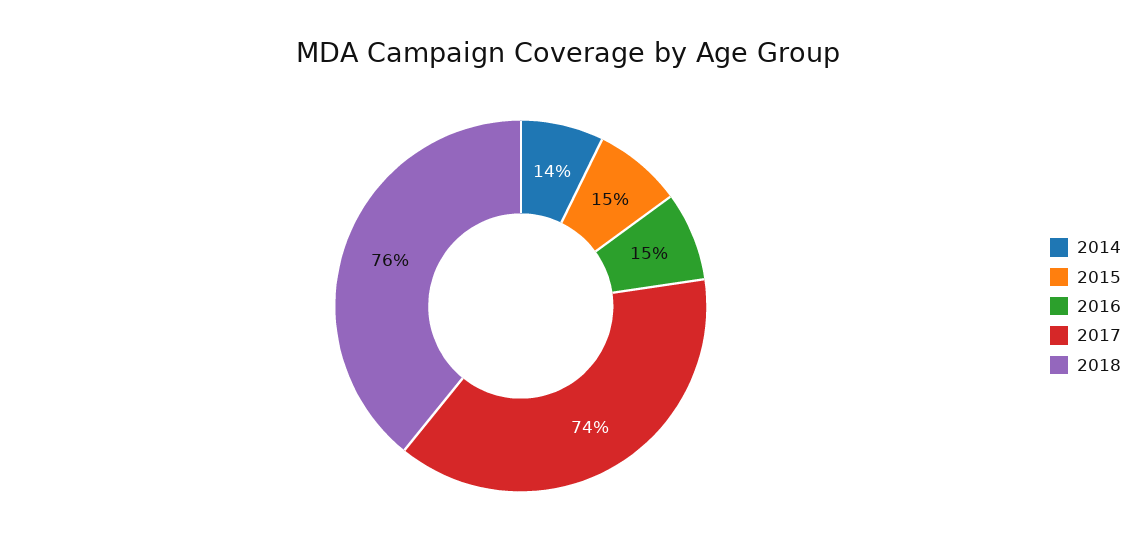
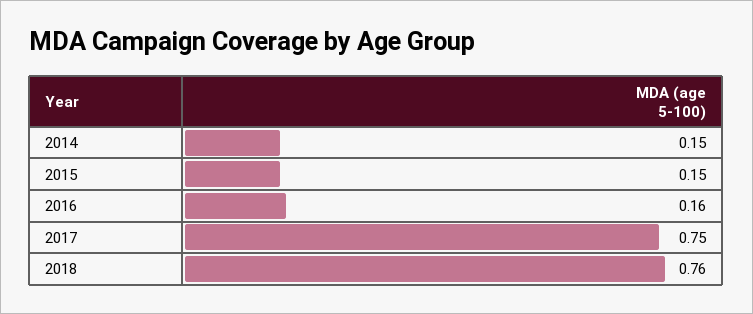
2014: 0.14 -> 0.15
2016: 0.15 -> 0.16
2017: 0.74 -> 0.75

